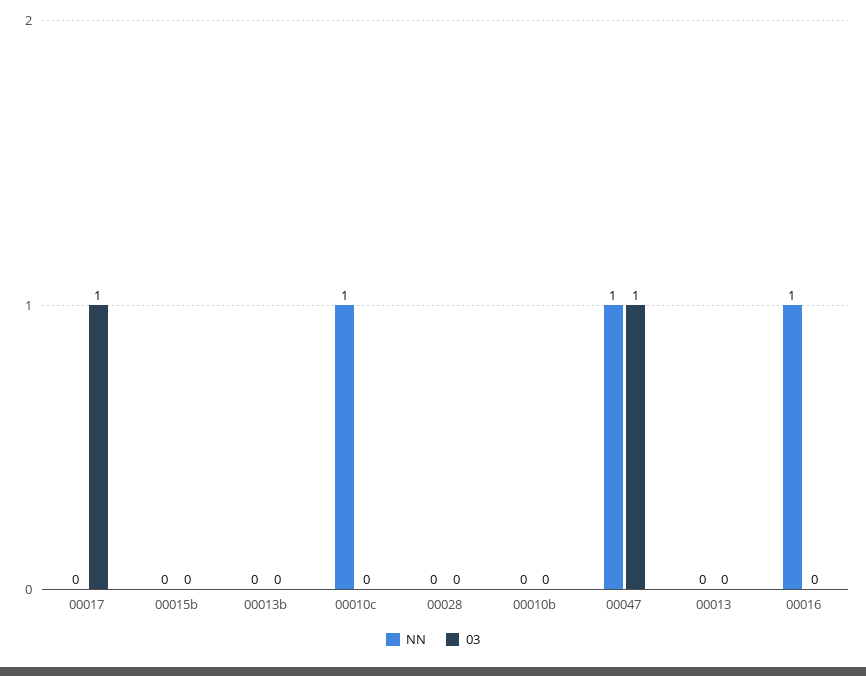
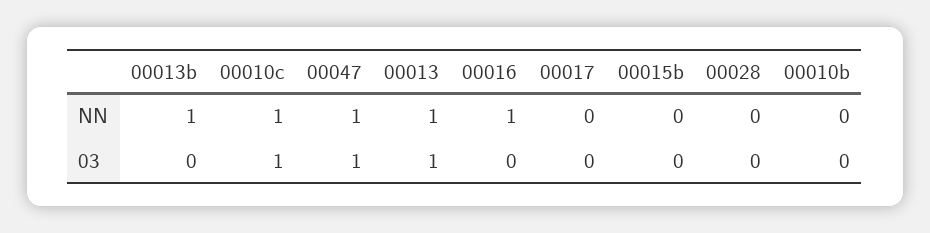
03, 00017: 1 -> 0
NN, 00013b: 0 -> 1
03, 00010c: 0 -> 1
NN, 00013: 0 -> 1
03, 00013: 0 -> 1

